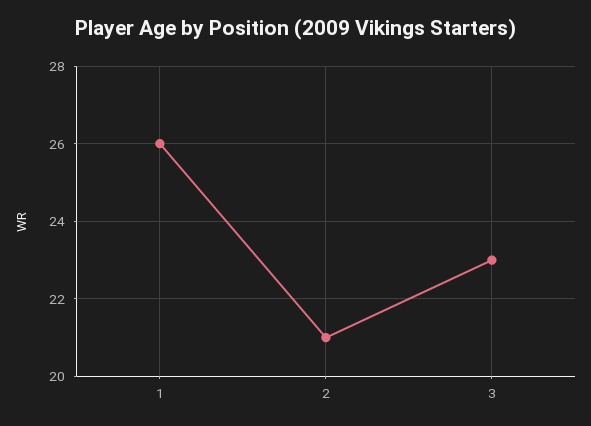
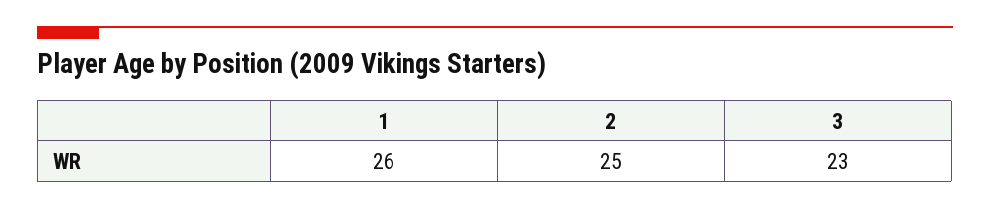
2: 21 -> 25

